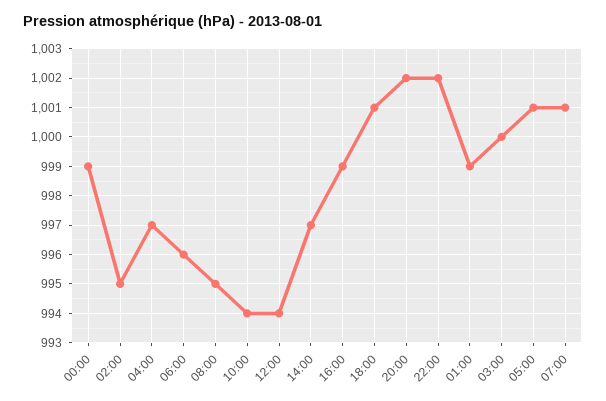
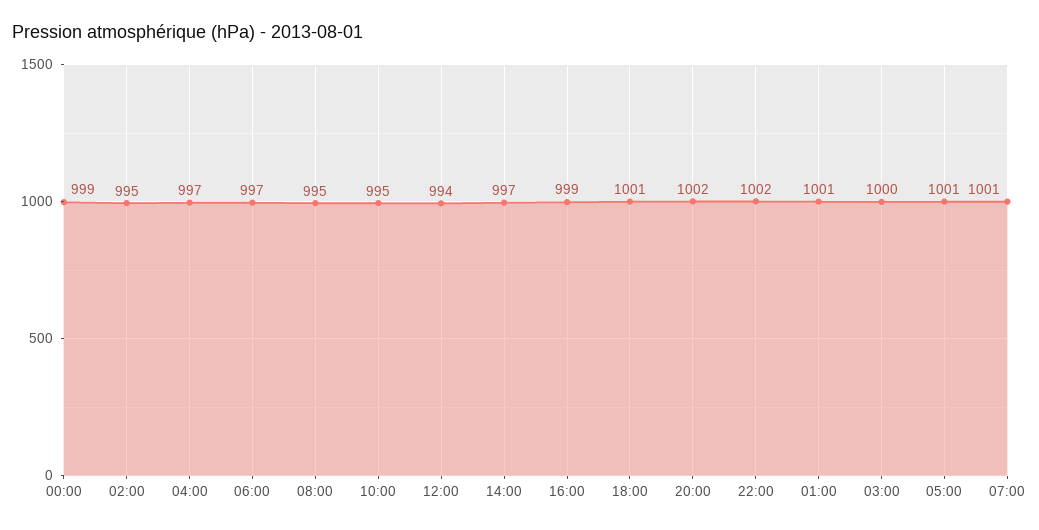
06:00: 996 -> 997
10:00: 994 -> 995
01:00: 999 -> 1001

